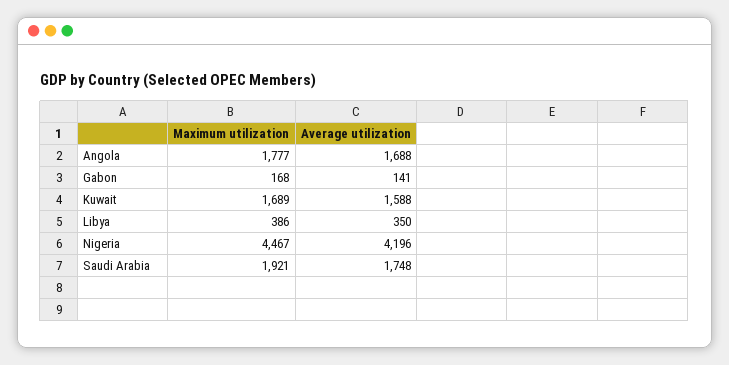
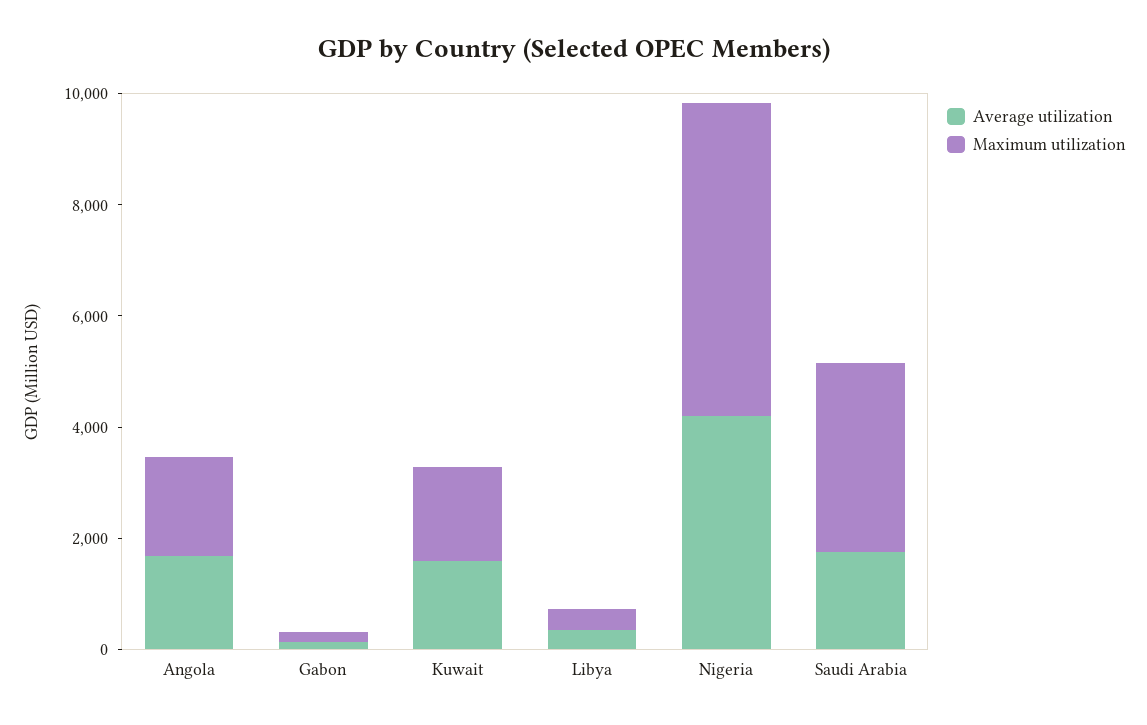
Maximum utilization, Nigeria: 4467 -> 5500
Maximum utilization, Saudi Arabia: 1921 -> 3500

